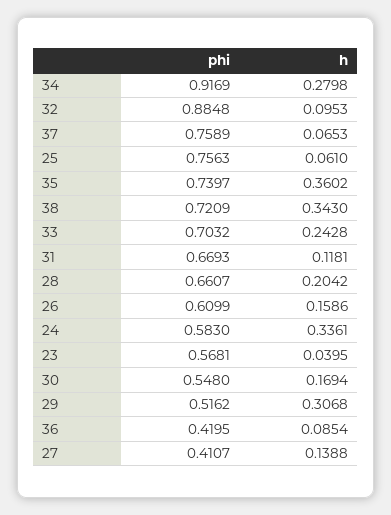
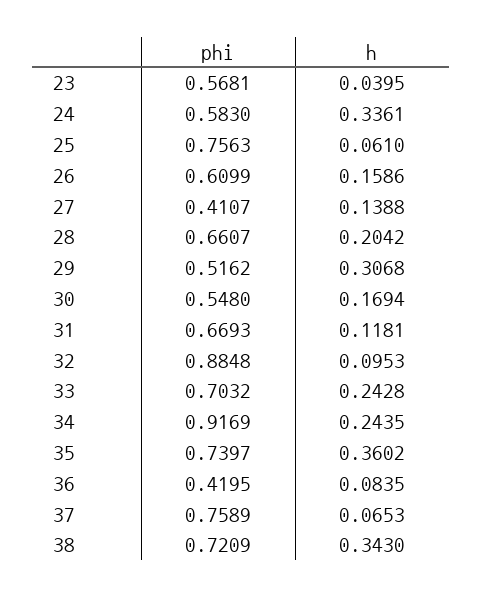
h, 34: 0.2798 -> 0.2435
h, 36: 0.0854 -> 0.0835

